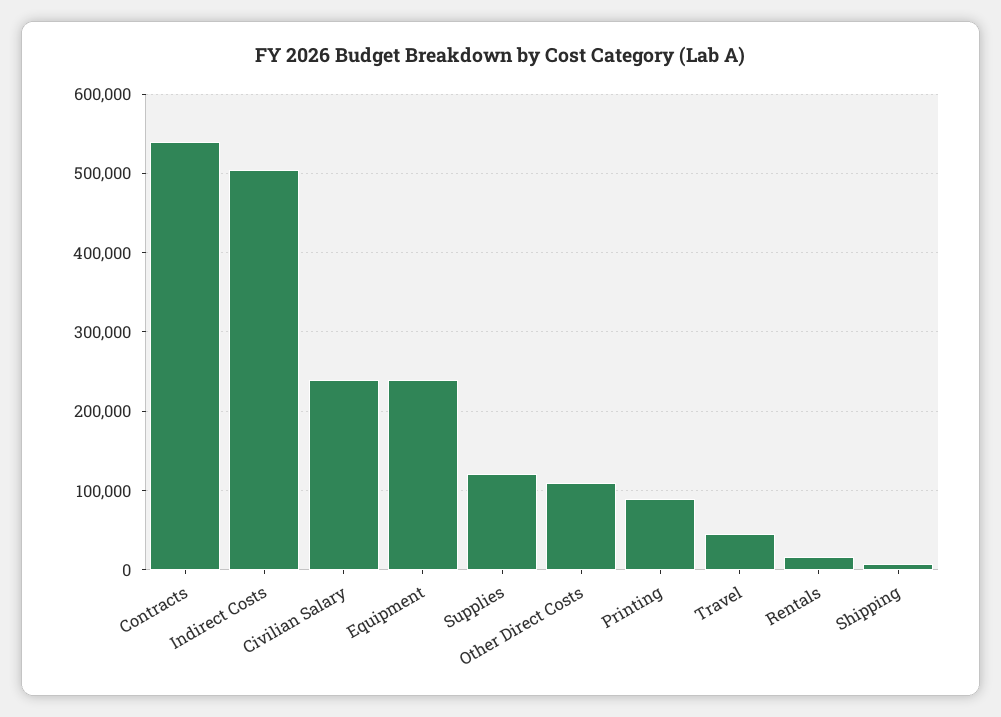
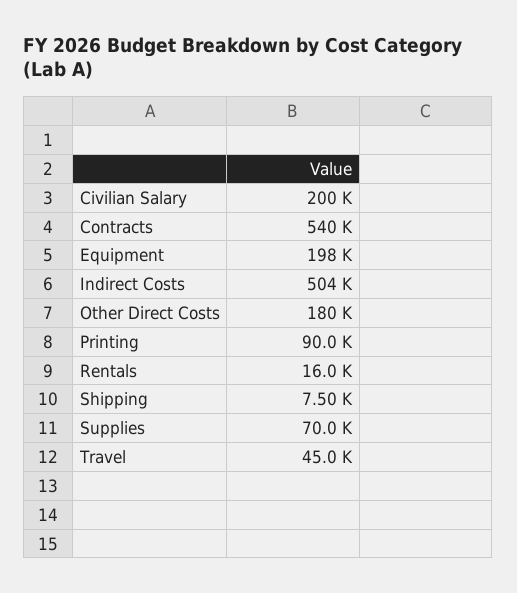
Civilian Salary: 240000 -> 200000
Equipment: 240000 -> 198000
Supplies: 120000 -> 70000
Other Direct Costs: 110000 -> 180000

